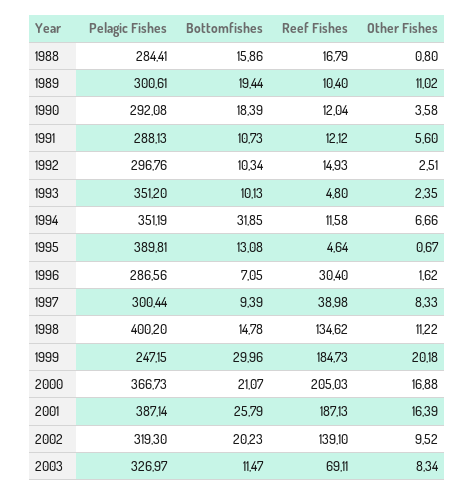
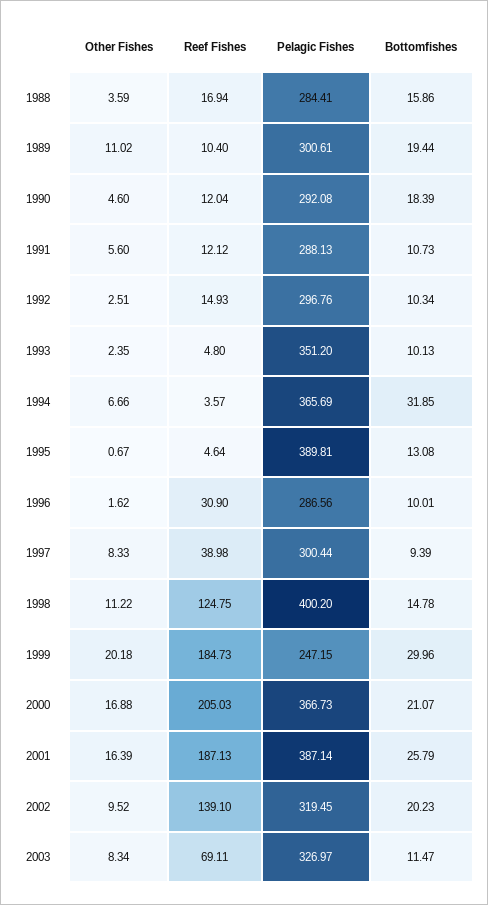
Reef Fishes, 1988: 16.79 -> 16.94
Other Fishes, 1988: 0.8 -> 3.59
Other Fishes, 1990: 3.58 -> 4.6
Pelagic Fishes, 1994: 351.19 -> 365.69
Reef Fishes, 1994: 11.58 -> 3.57
Bottomfishes, 1996: 7.05 -> 10.01
Reef Fishes, 1996: 30.4 -> 30.9
Reef Fishes, 1998: 134.62 -> 124.75
Pelagic Fishes, 2002: 319.3 -> 319.45

